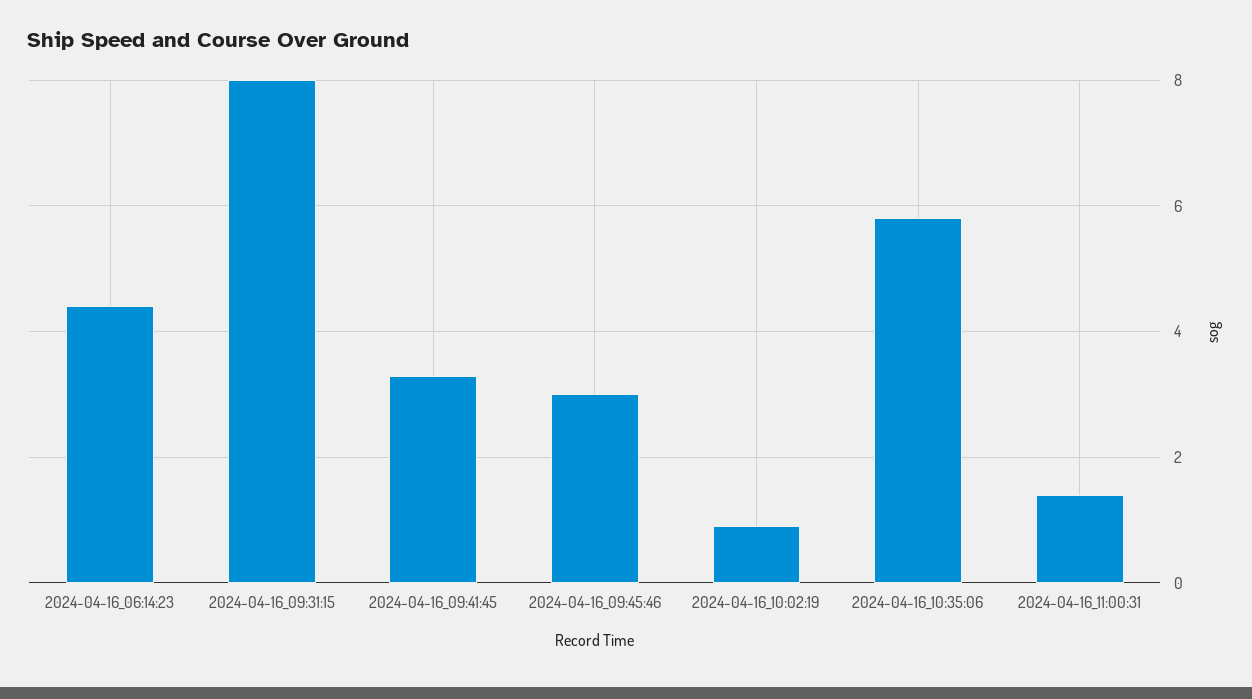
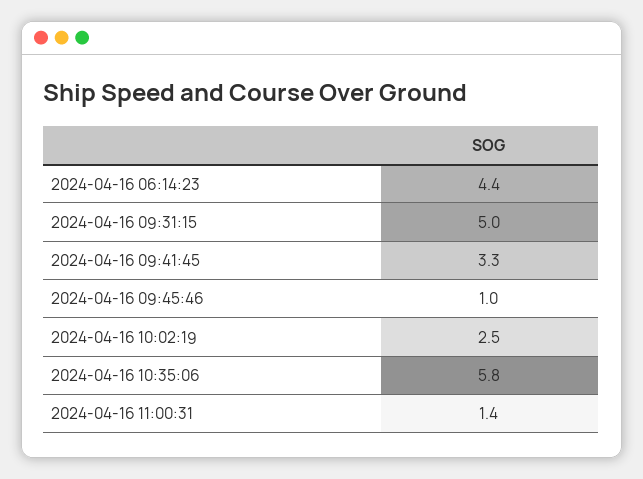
2024-04-16_09:31:15: 8 -> 5
2024-04-16_09:45:46: 3 -> 1
2024-04-16_10:02:19: 1 -> 2.5

